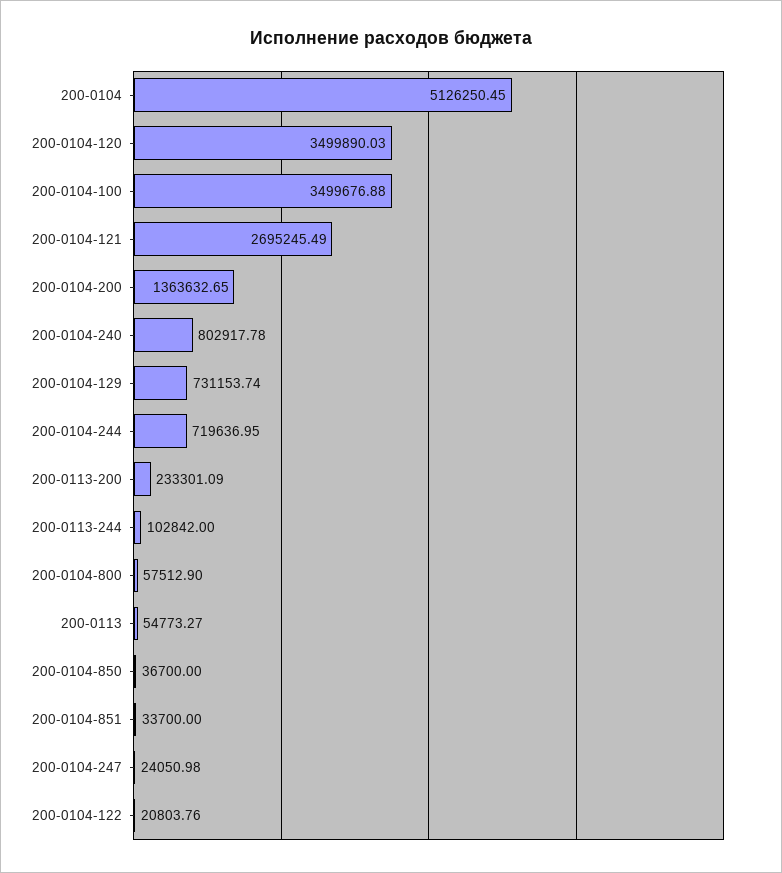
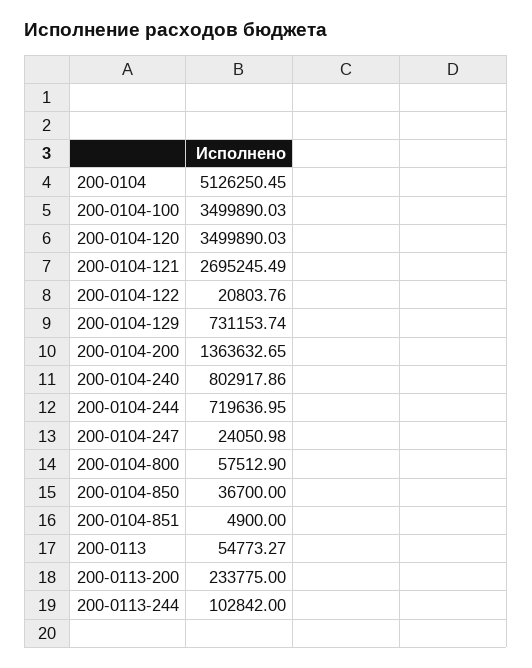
200-0104-100: 3499676.88 -> 3499890.03
200-0104-240: 802917.78 -> 802917.86
200-0113-200: 233301.09 -> 233775
200-0104-851: 33700 -> 4900

